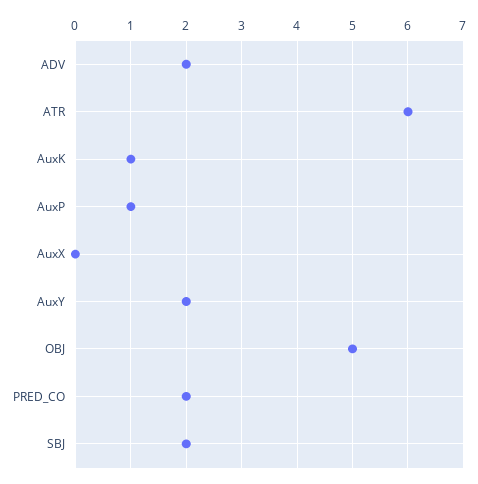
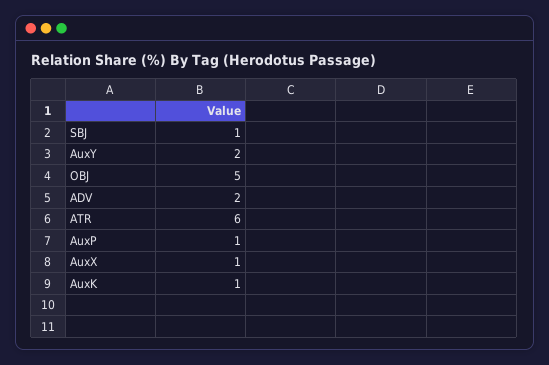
AuxX: 0 -> 1
PRED_CO: 2 -> none
SBJ: 2 -> 1

